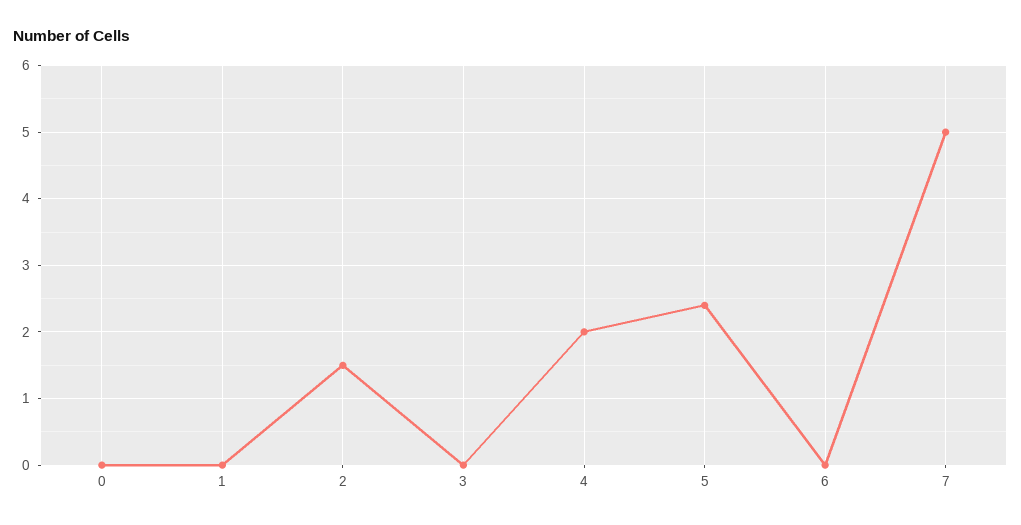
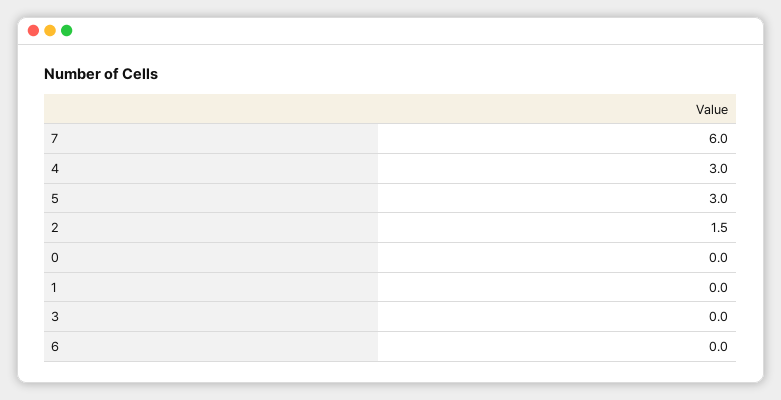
4: 2 -> 3
5: 2.4 -> 3
7: 5 -> 6

